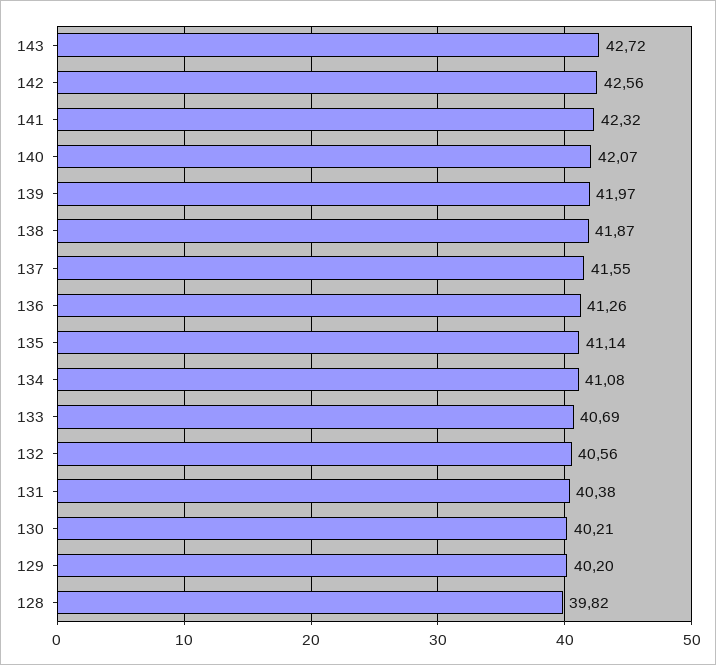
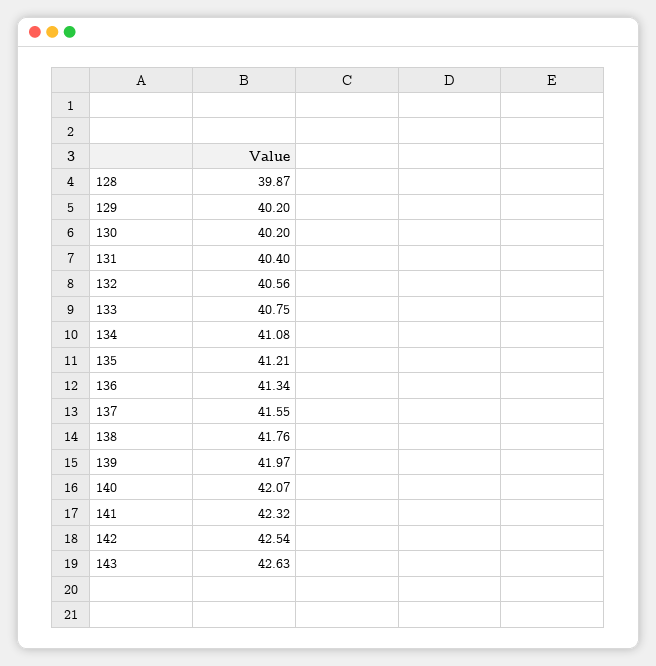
143: 42.72 -> 42.63
142: 42.56 -> 42.54
138: 41.87 -> 41.76
136: 41.26 -> 41.34
135: 41.14 -> 41.21
133: 40.69 -> 40.75
131: 40.38 -> 40.4
130: 40.21 -> 40.2
128: 39.82 -> 39.87

